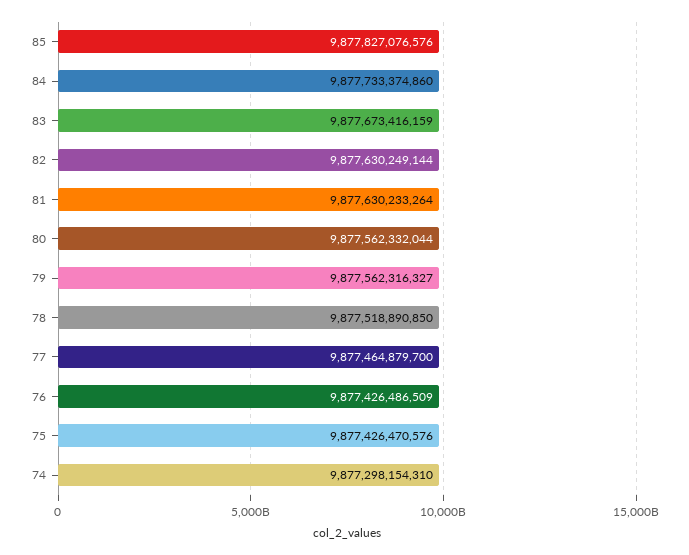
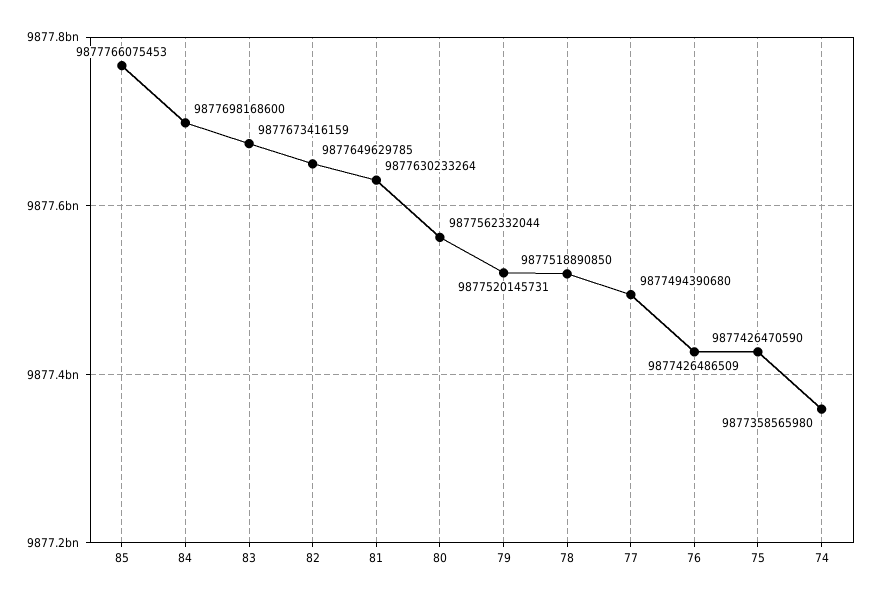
85: 9877827076576 -> 9877766075453
84: 9877733374860 -> 9877698168600
82: 9877630249144 -> 9877649629785
79: 9877562316327 -> 9877520145731
77: 9877464879700 -> 9877494390680
75: 9877426470576 -> 9877426470590
74: 9877298154310 -> 9877358565980

